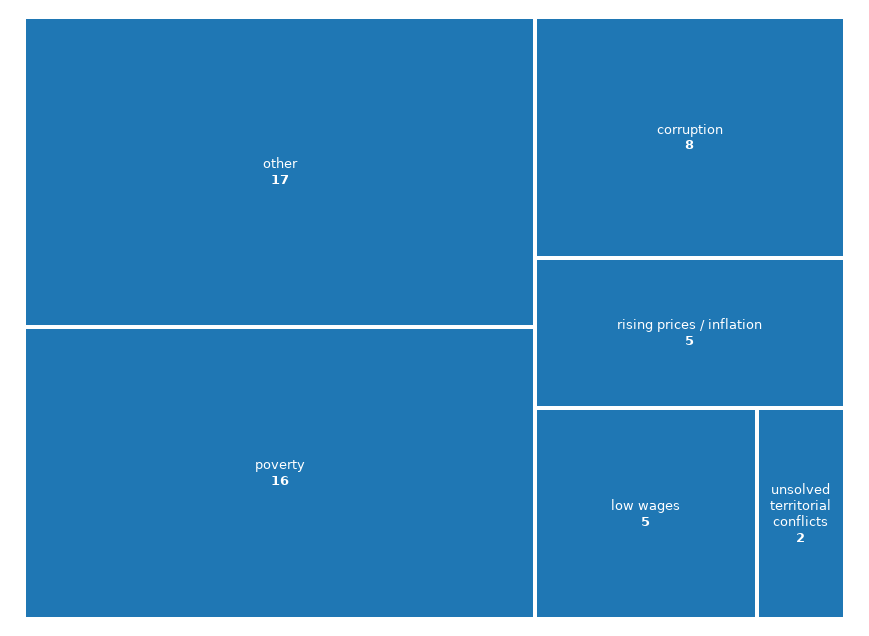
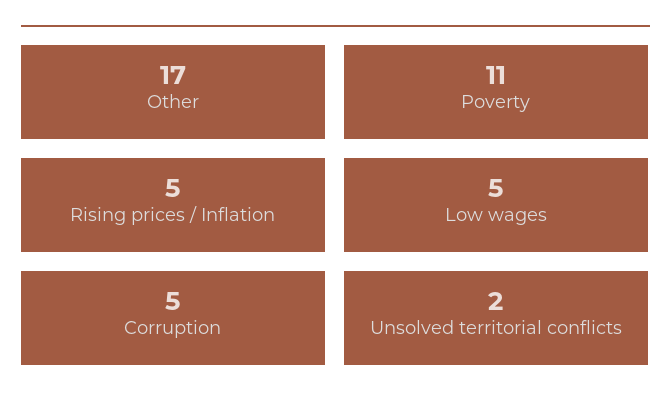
poverty: 16 -> 11
corruption: 8 -> 5

